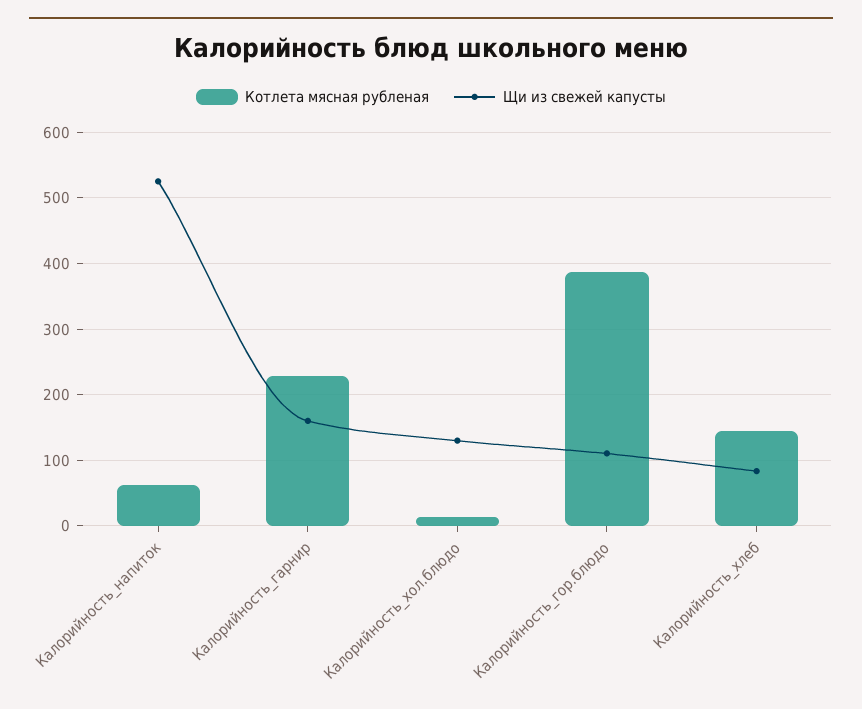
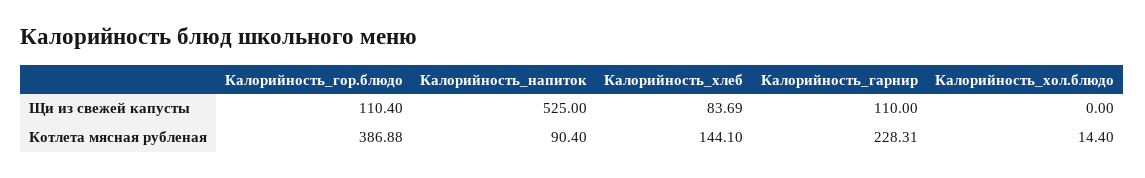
Котлета мясная рубленая, Калорийность_напиток: 60 -> 90.4
Щи из свежей капусты, Калорийность_гарнир: 160 -> 110
Щи из свежей капусты, Калорийность_хол.блюдо: 130 -> 0

